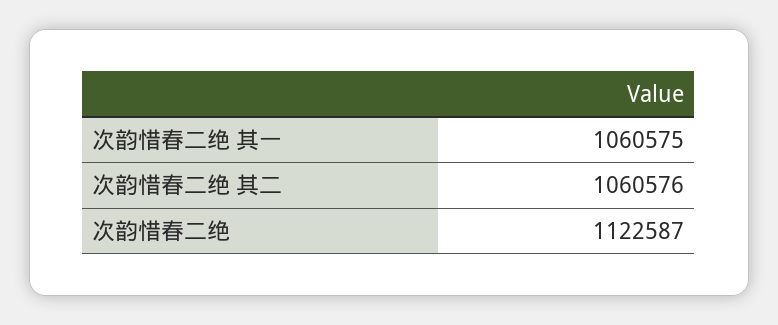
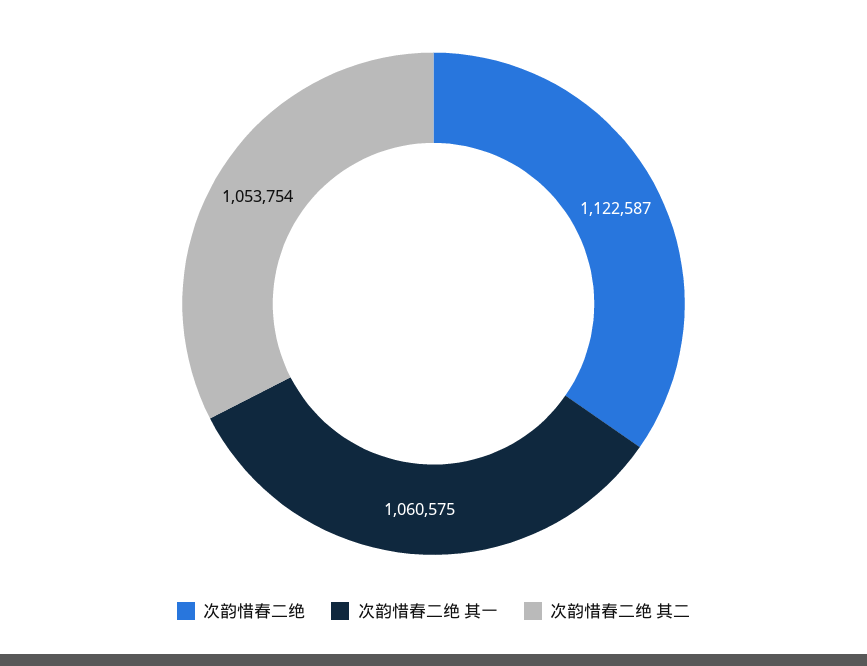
次韵惜春二绝 其二: 1060576 -> 1053754

